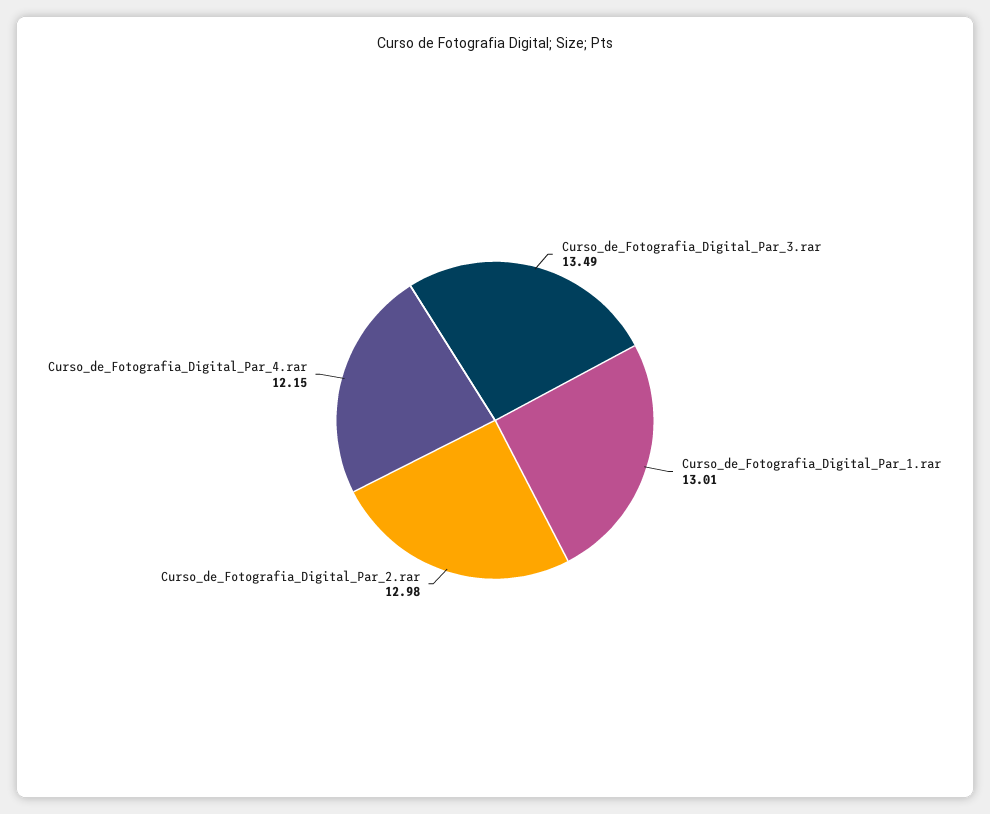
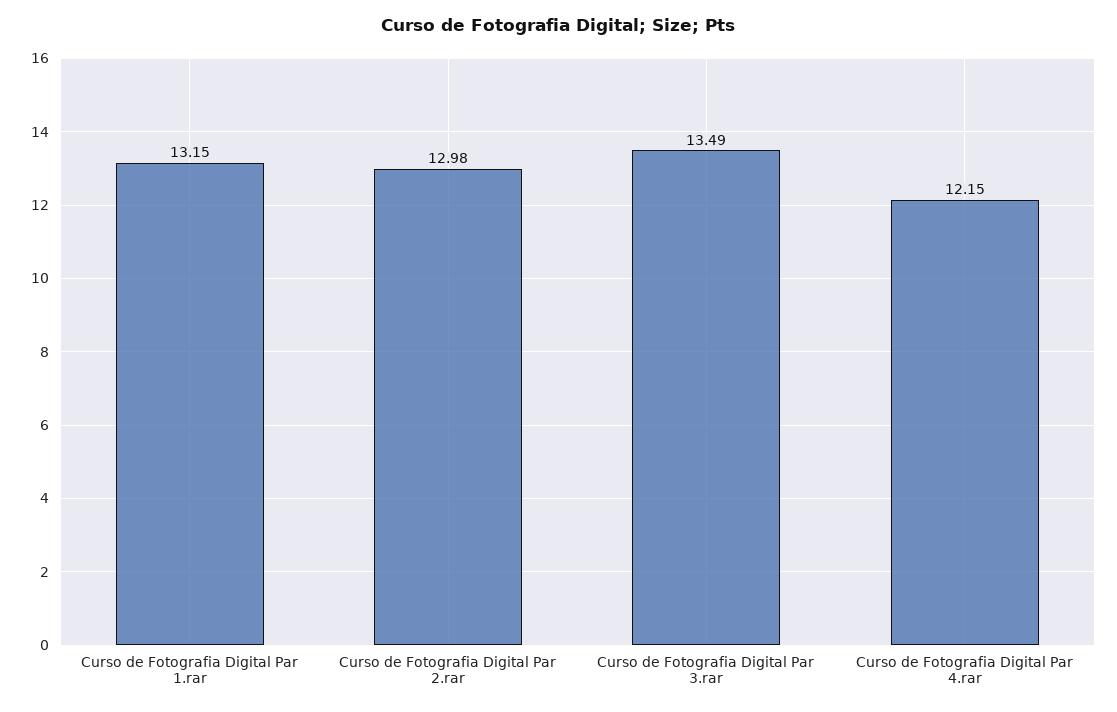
Curso_de_Fotografia_Digital_Par_1.rar: 13.01 -> 13.15

